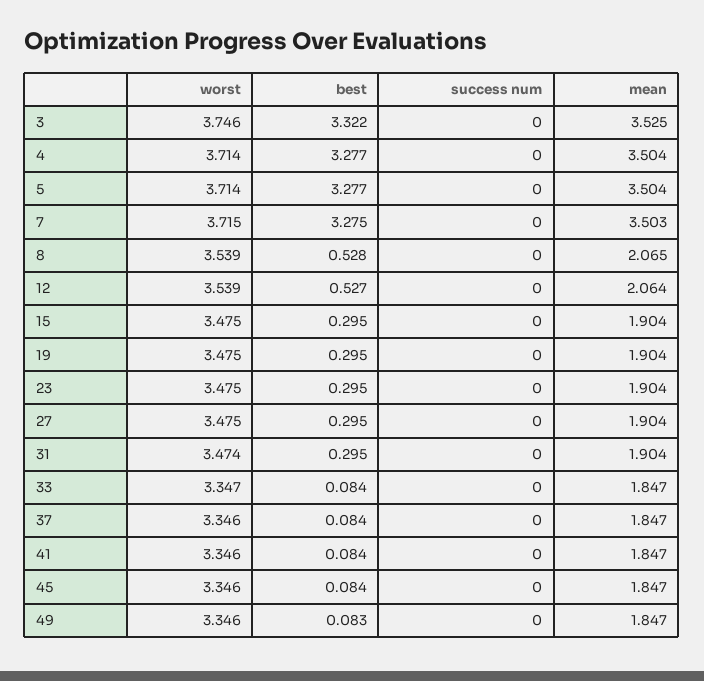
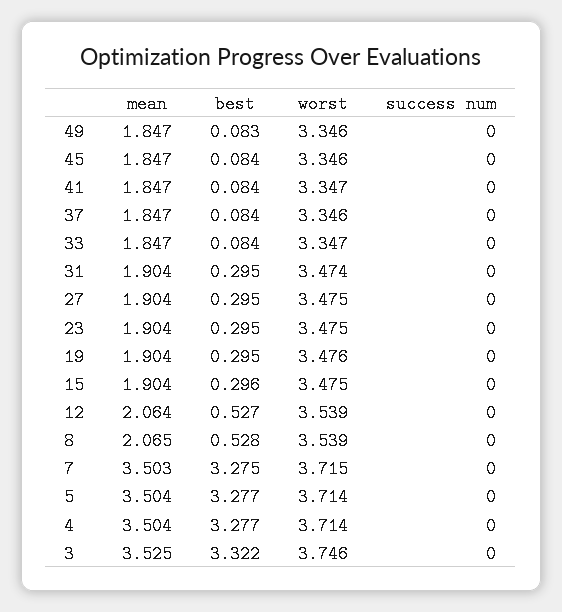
best, 15: 0.295 -> 0.296
worst, 19: 3.475 -> 3.476
worst, 41: 3.346 -> 3.347

